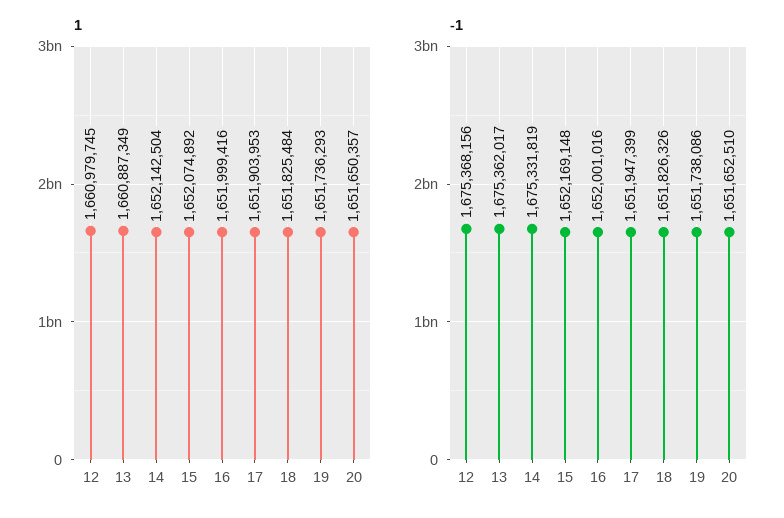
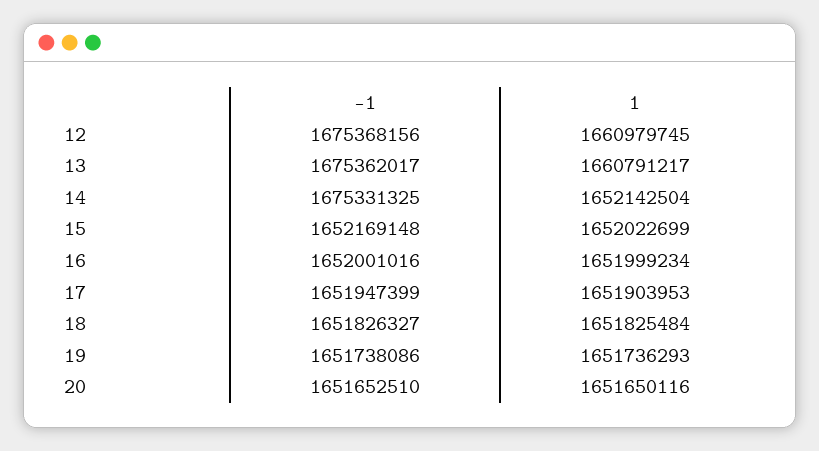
1, 13: 1660887349 -> 1660791217
1, 15: 1652074892 -> 1652022699
1, 16: 1651999416 -> 1651999234
1, 20: 1651650357 -> 1651650116
-1, 14: 1675331819 -> 1675331325
-1, 18: 1651826326 -> 1651826327

